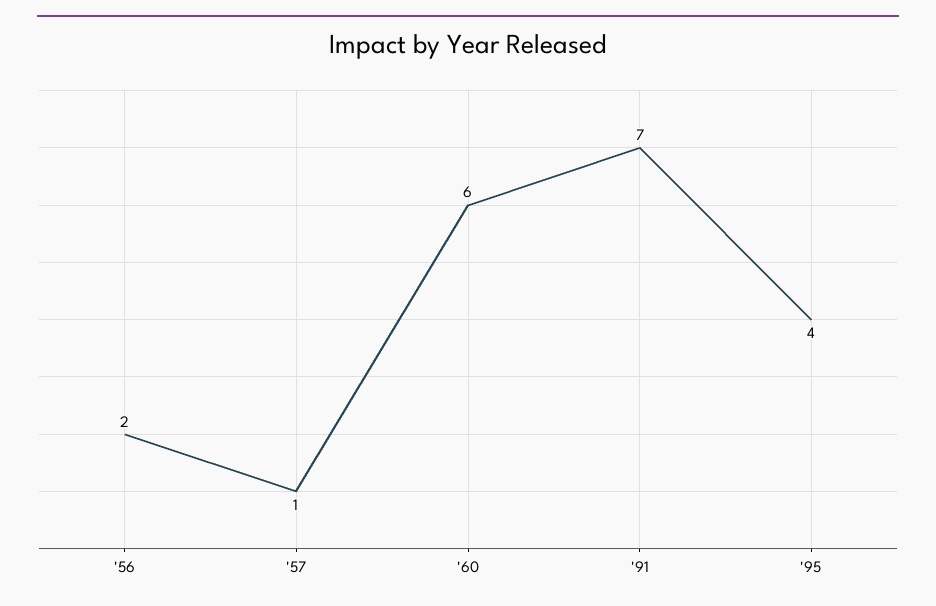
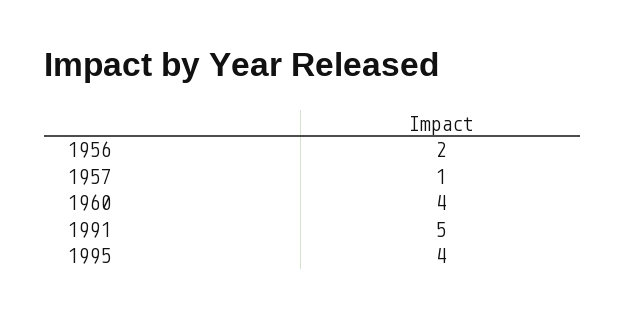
'60: 6 -> 4
'91: 7 -> 5

